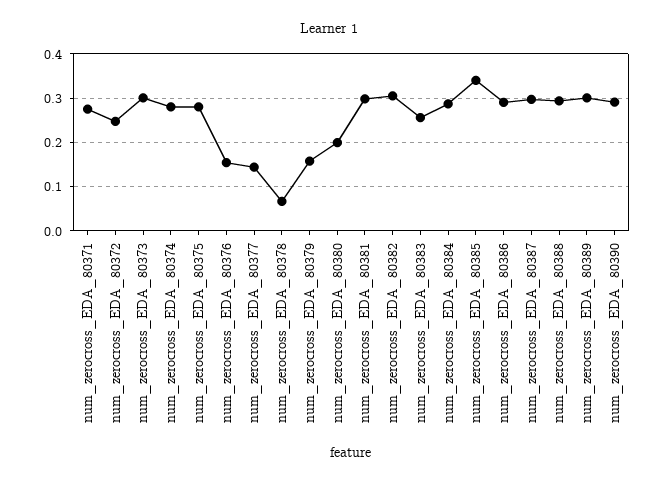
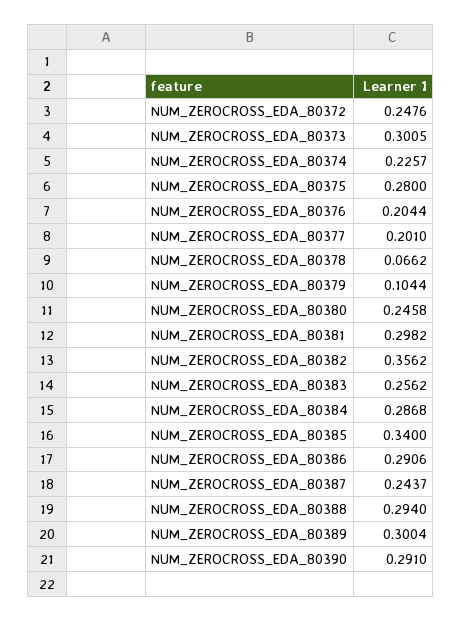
num_zerocross_EDA_80371: 0.28 -> none
num_zerocross_EDA_80374: 0.28 -> 0.2257
num_zerocross_EDA_80376: 0.16 -> 0.2044
num_zerocross_EDA_80377: 0.14 -> 0.201
num_zerocross_EDA_80379: 0.16 -> 0.1044
num_zerocross_EDA_80380: 0.2 -> 0.2458
num_zerocross_EDA_80382: 0.3 -> 0.3562
num_zerocross_EDA_80387: 0.3 -> 0.2437

